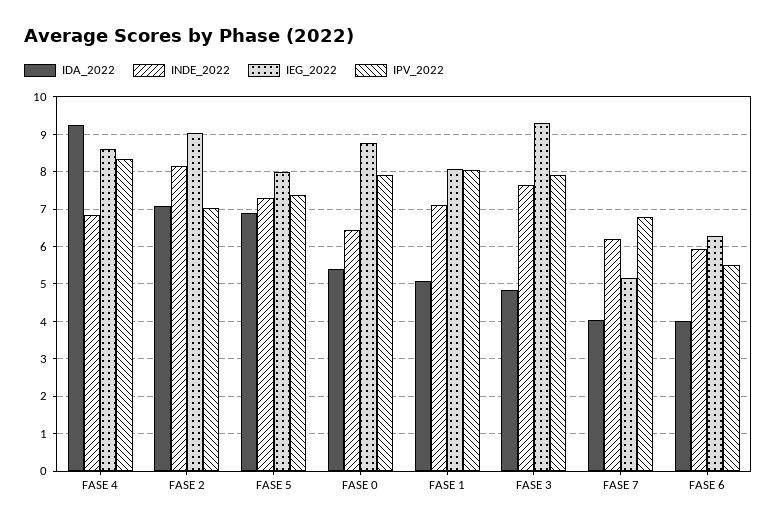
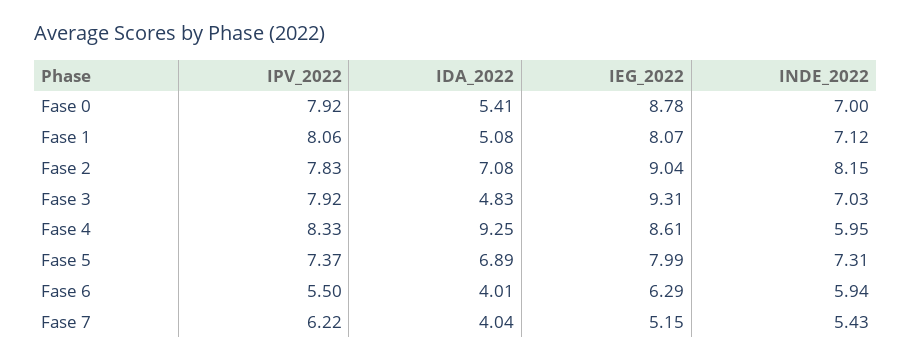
INDE_2022, FASE 4: 6.8 -> 5.95
IPV_2022, FASE 2: 7 -> 7.83
INDE_2022, FASE 0: 6.4 -> 7
INDE_2022, FASE 3: 7.6 -> 7.03
INDE_2022, FASE 7: 6.2 -> 5.43
IPV_2022, FASE 7: 6.8 -> 6.22

